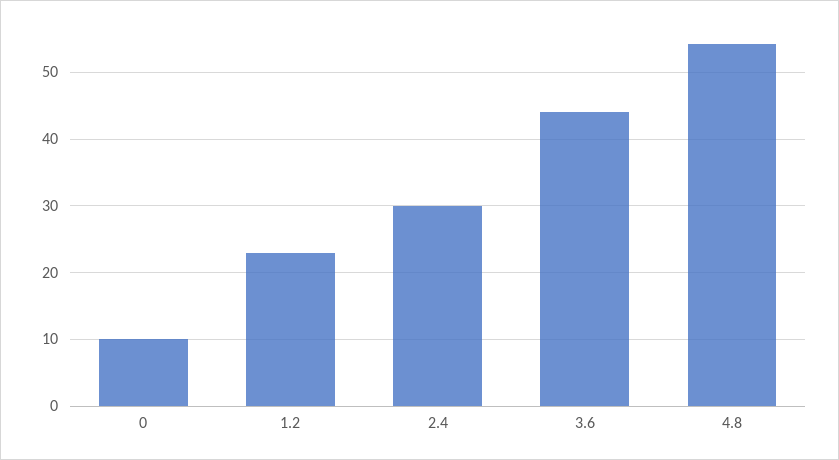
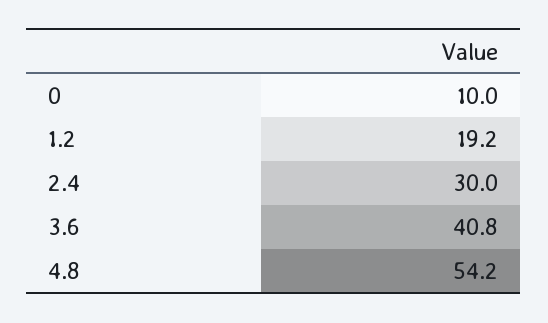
1.2: 23 -> 19.2
3.6: 44 -> 40.8

